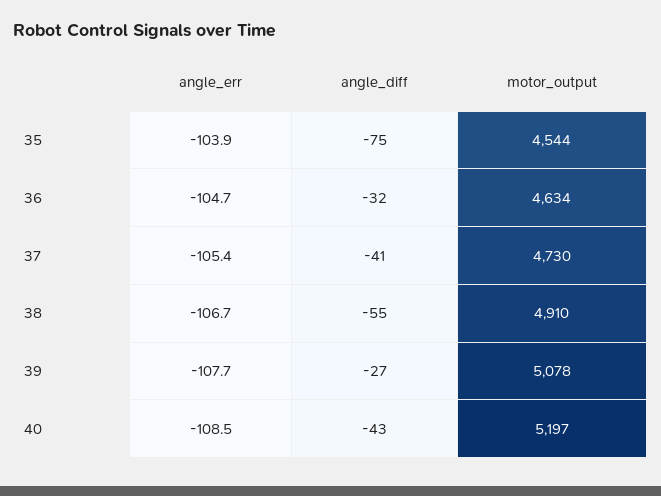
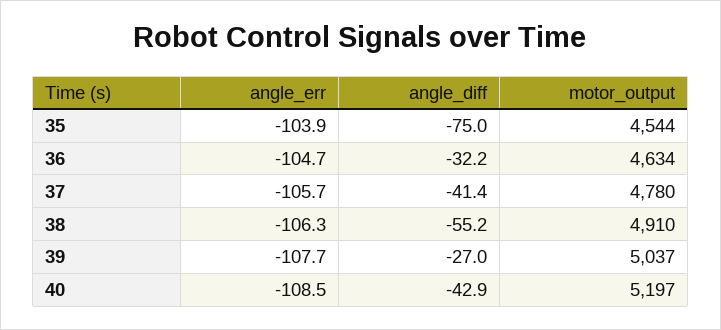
angle_err, 37: -105.4 -> -105.7
motor_output, 37: 4730 -> 4780
angle_err, 38: -106.7 -> -106.3
motor_output, 39: 5078 -> 5037

